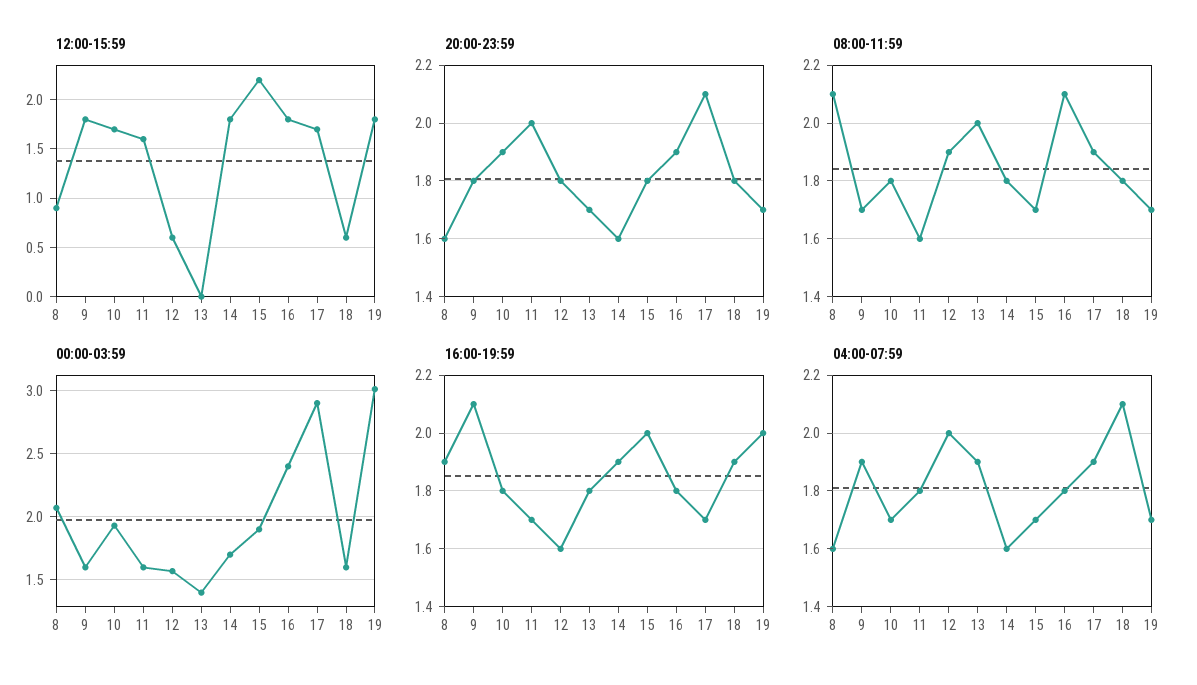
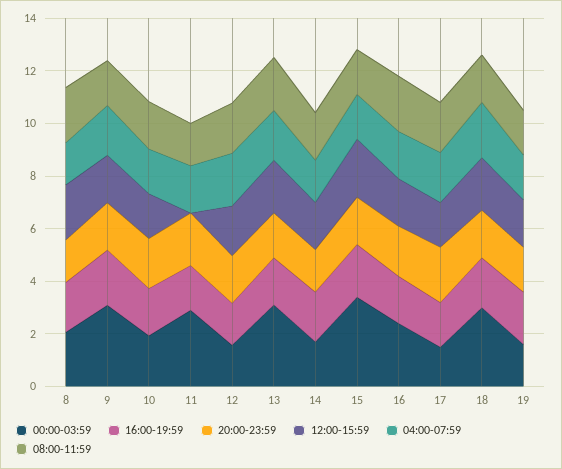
12:00-15:59, 8: 0.9 -> 2
12:00-15:59, 11: 1.6 -> 0
12:00-15:59, 12: 0.6 -> 2
12:00-15:59, 13: 0 -> 2
12:00-15:59, 18: 0.6 -> 2
00:00-03:59, 9: 1.6 -> 3
00:00-03:59, 11: 1.6 -> 3
00:00-03:59, 13: 1.4 -> 3
00:00-03:59, 15: 1.9 -> 3.5
00:00-03:59, 17: 2.9 -> 1.5
00:00-03:59, 18: 1.6 -> 3
00:00-03:59, 19: 3 -> 1.5

